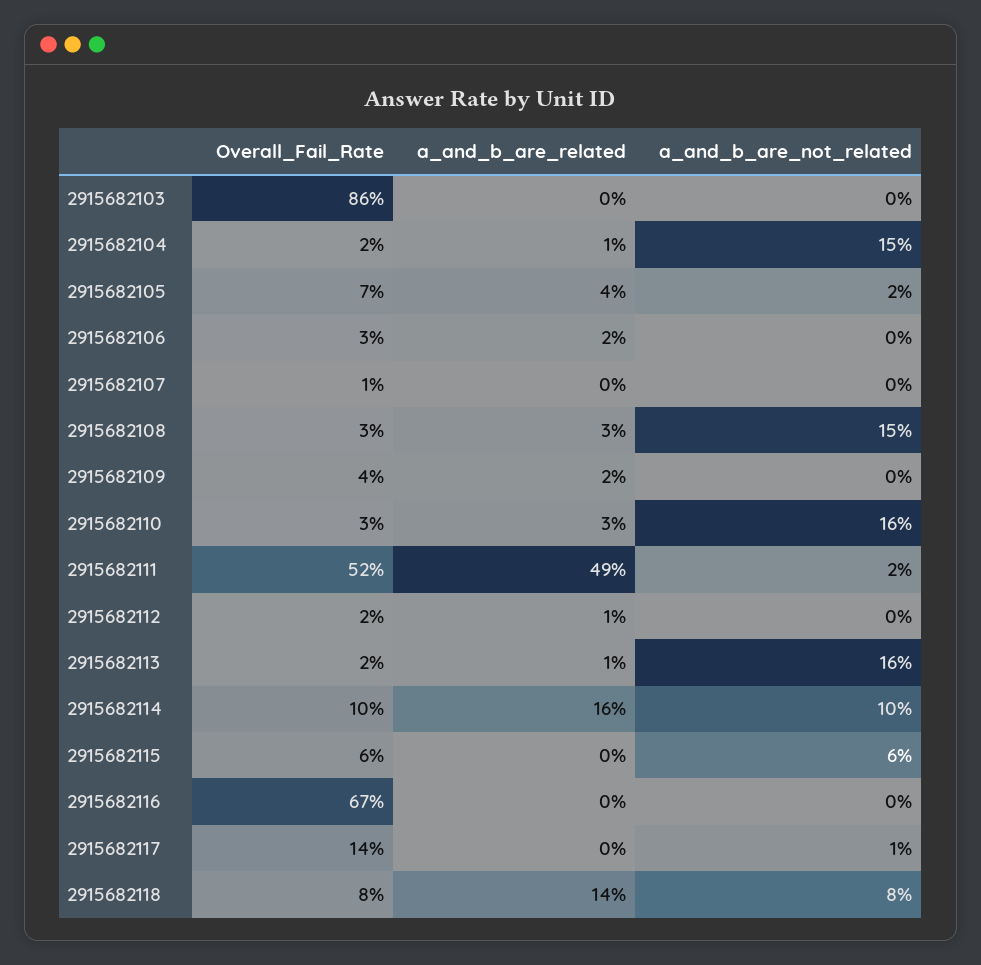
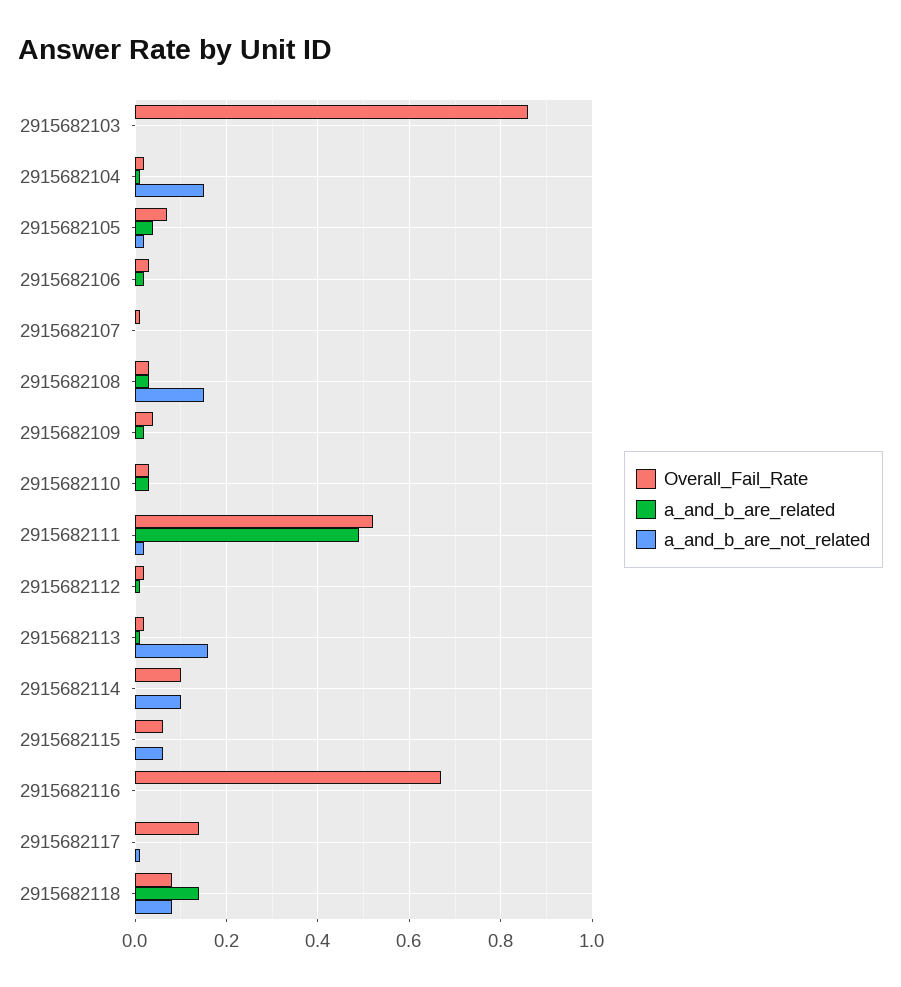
a_and_b_are_not_related, 2915682110: 0.16 -> 0
a_and_b_are_related, 2915682114: 0.16 -> 0

